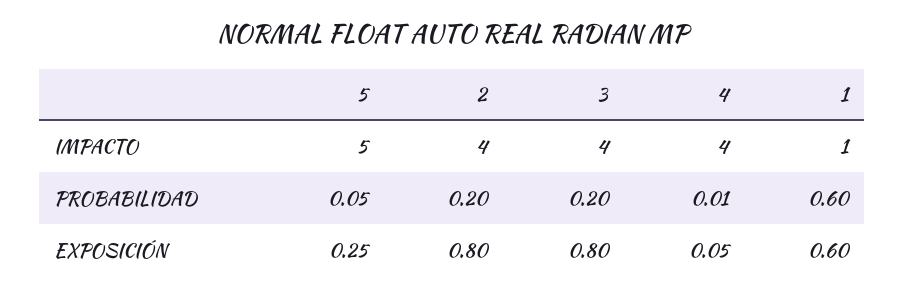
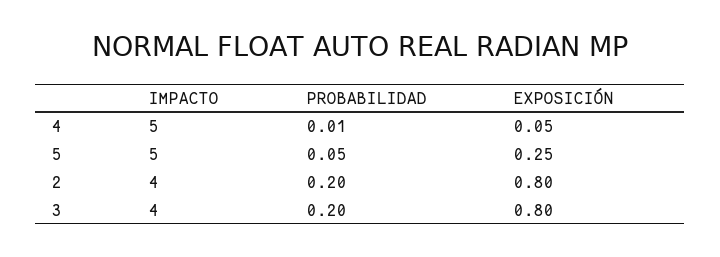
4, IMPACTO: 4 -> 5
1, IMPACTO: 1 -> none
1, PROBABILIDAD: 0.6 -> none
1, EXPOSICIÓN: 0.6 -> none

